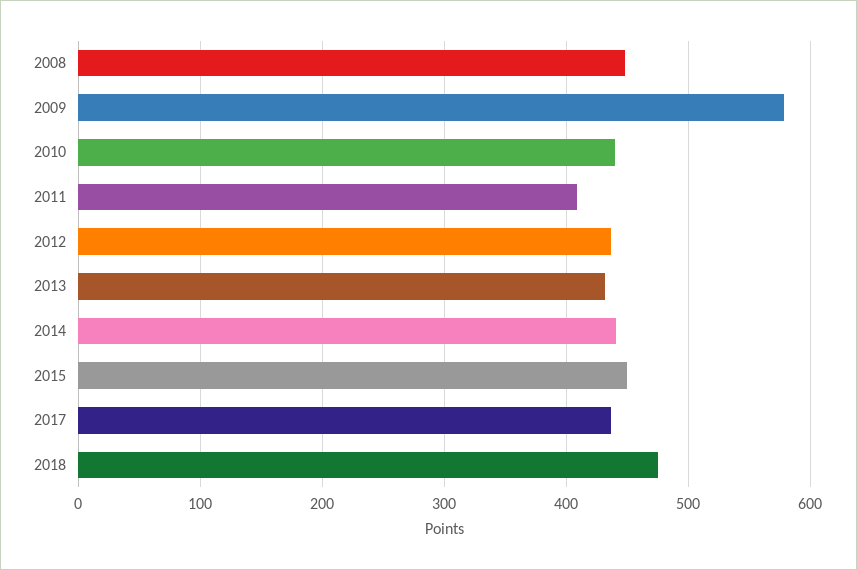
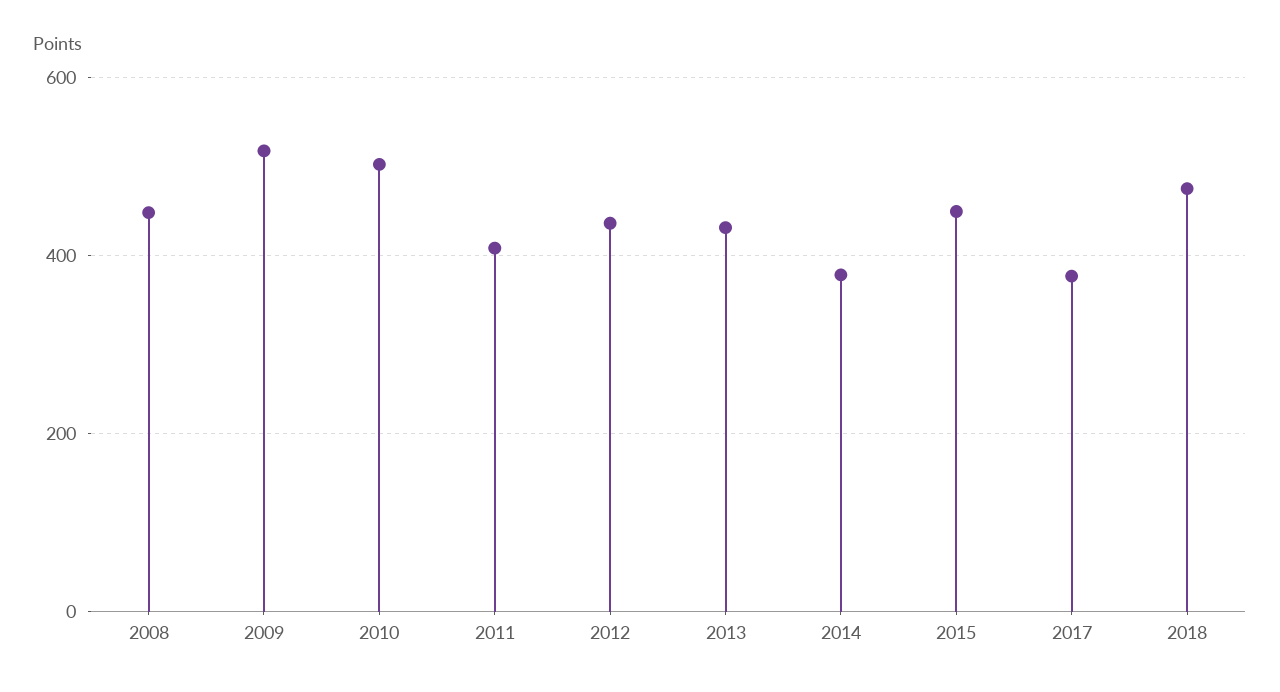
2009: 580 -> 520
2010: 440 -> 500
2014: 440 -> 380
2017: 440 -> 380

